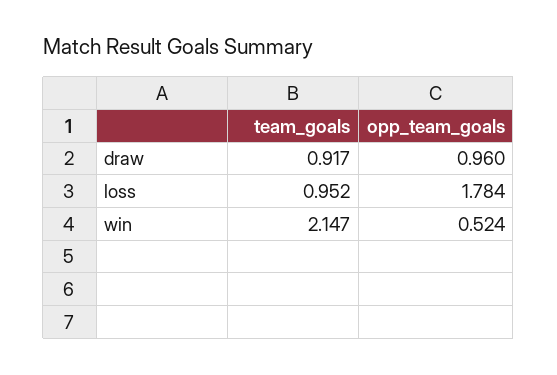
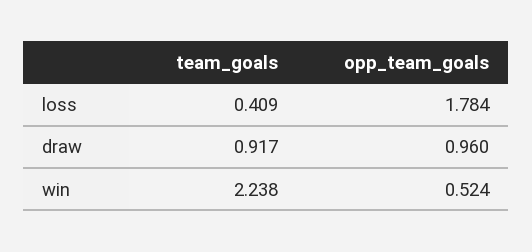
team_goals, loss: 0.952 -> 0.409
team_goals, win: 2.147 -> 2.238

